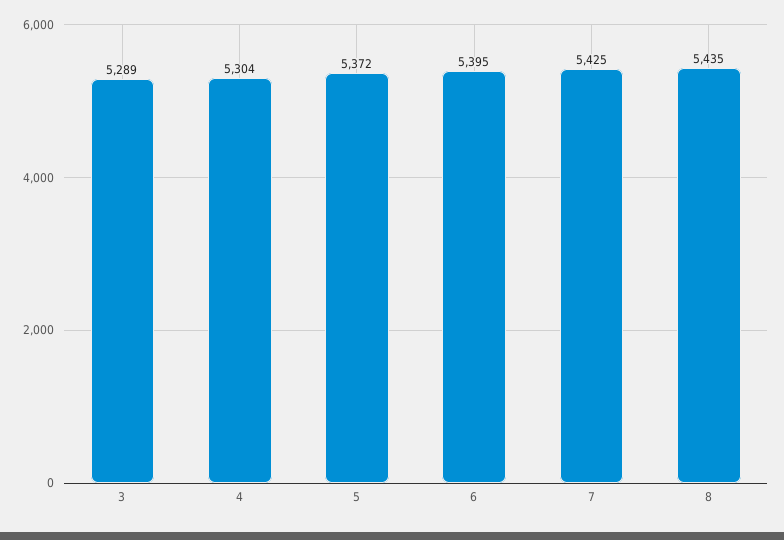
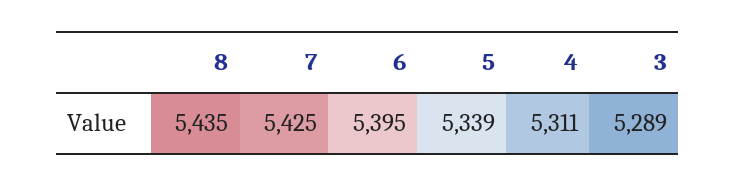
4: 5304 -> 5311
5: 5372 -> 5339

